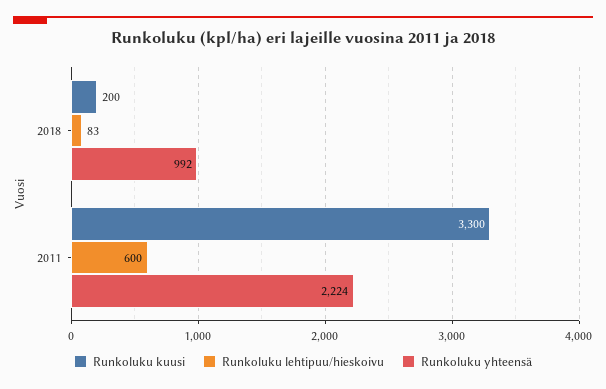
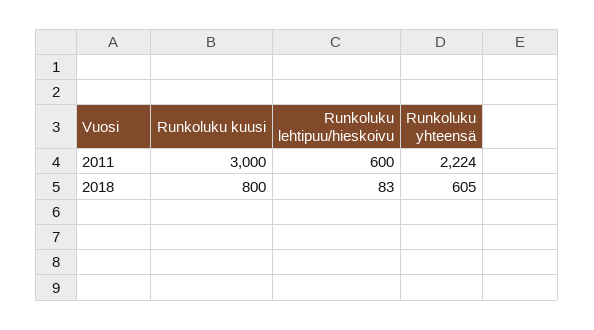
Runkoluku kuusi, 2018: 200 -> 800
Runkoluku yhteensä, 2018: 992 -> 605
Runkoluku kuusi, 2011: 3300 -> 3000

